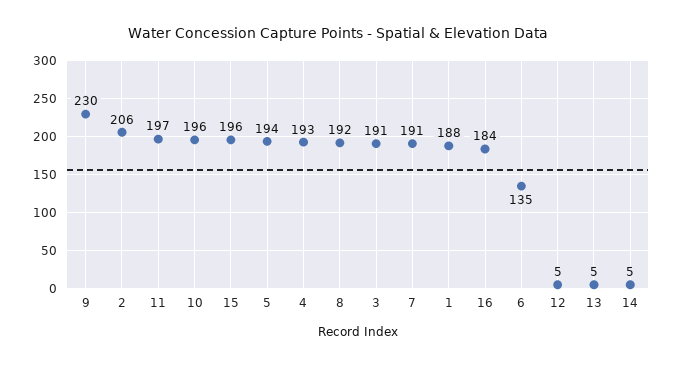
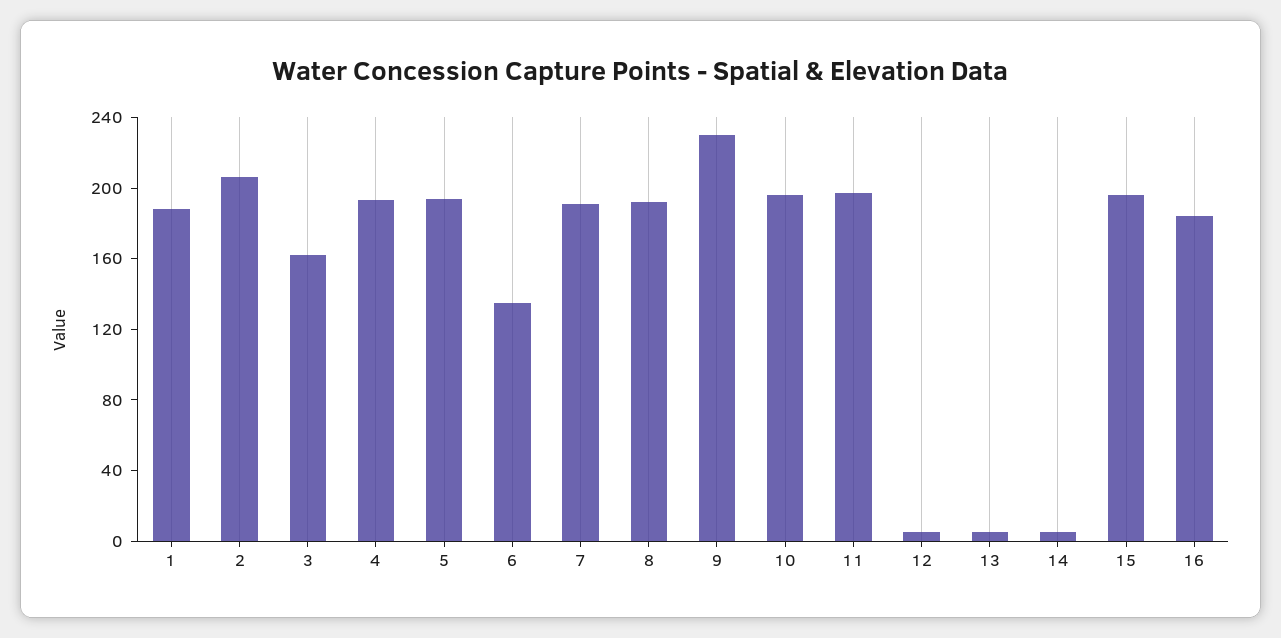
3: 191 -> 160

